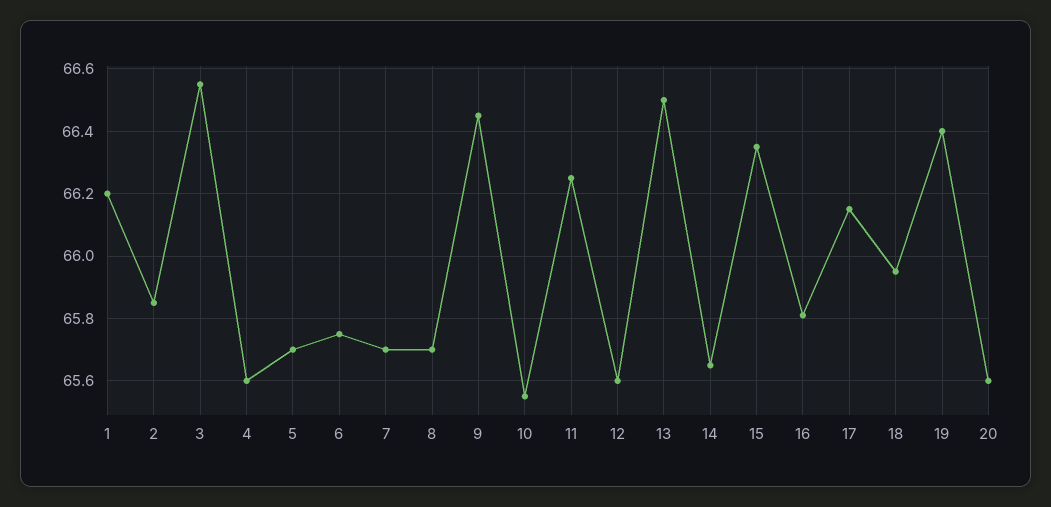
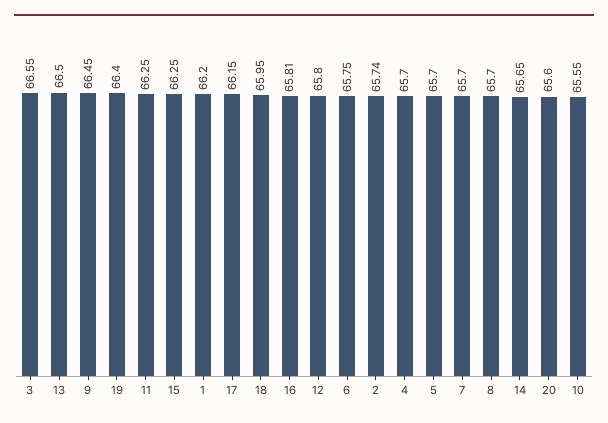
2: 65.85 -> 65.74
4: 65.6 -> 65.7
12: 65.6 -> 65.8
15: 66.35 -> 66.25

